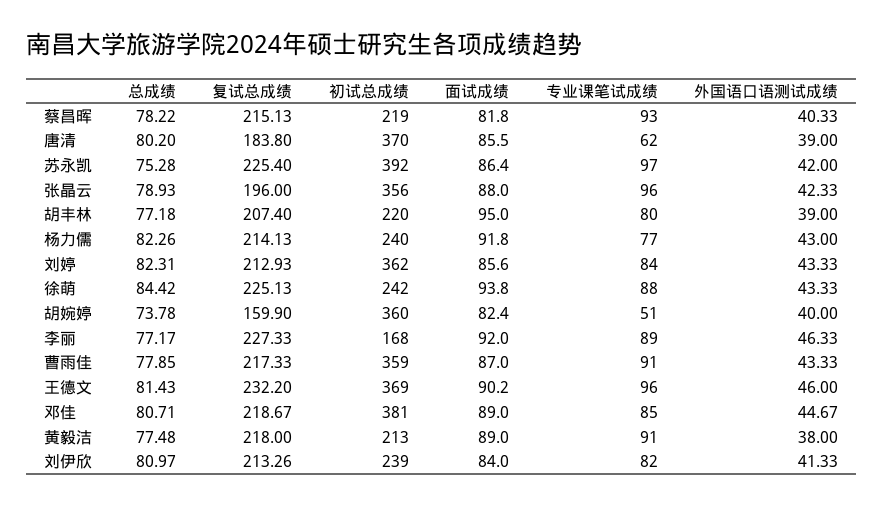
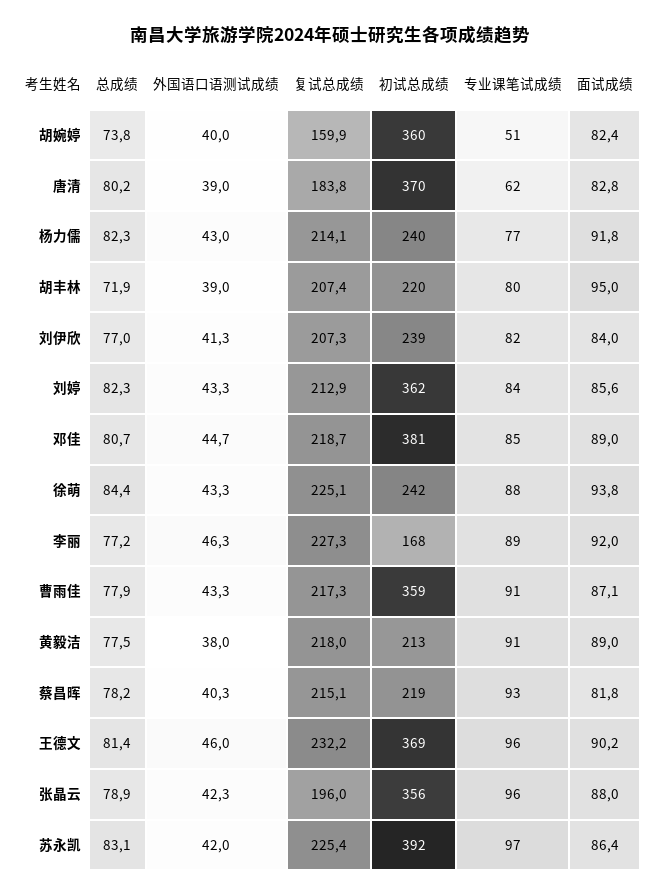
面试成绩, 唐清: 85.5 -> 82.8
总成绩, 苏永凯: 75.28 -> 83.1
总成绩, 胡丰林: 77.18 -> 71.9
面试成绩, 曹雨佳: 87 -> 87.1
总成绩, 刘伊欣: 80.97 -> 77
复试总成绩, 刘伊欣: 213.26 -> 207.3

